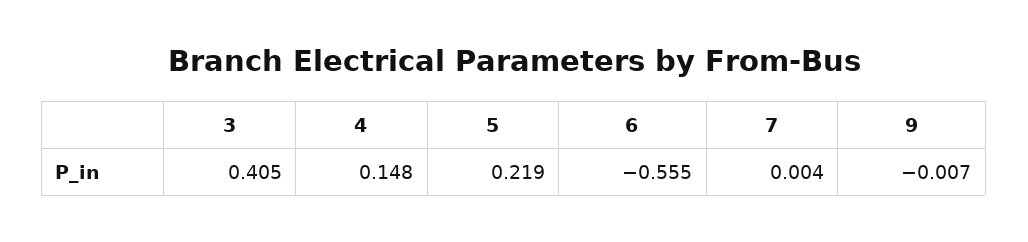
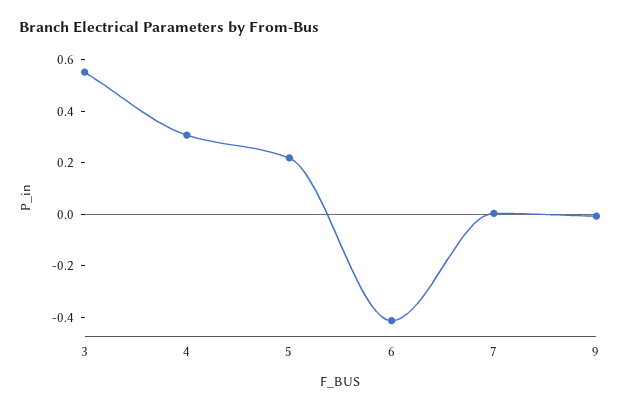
3: 0.405 -> 0.55
4: 0.148 -> 0.3
6: -0.555 -> -0.4

